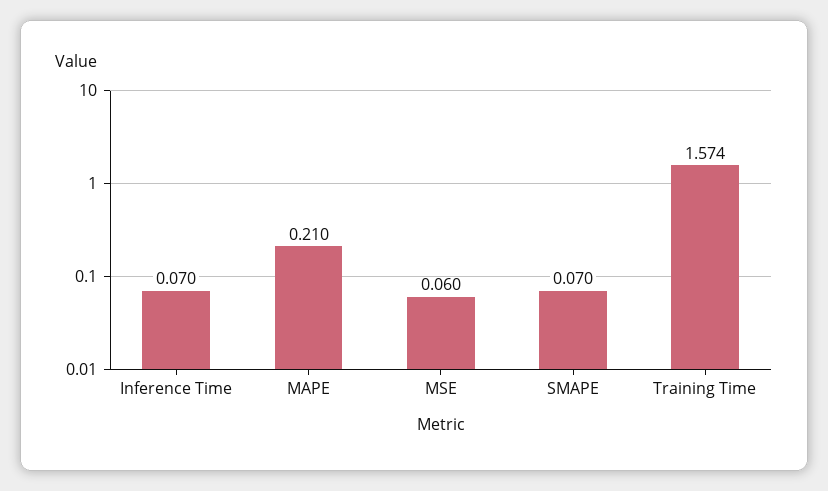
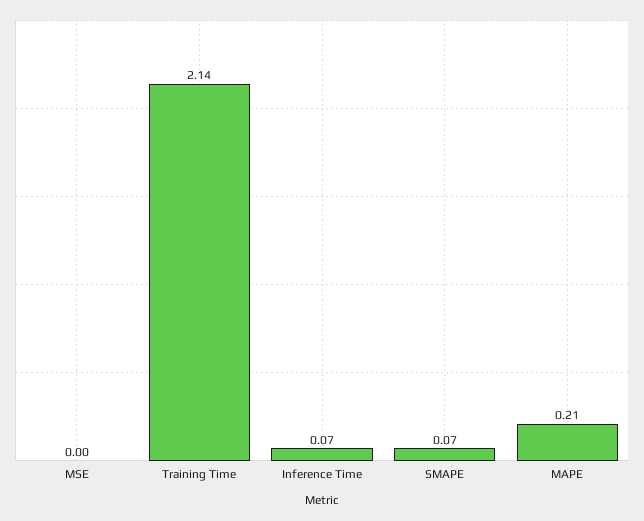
MSE: 0.06 -> 0
Training Time: 1.574 -> 2.14

